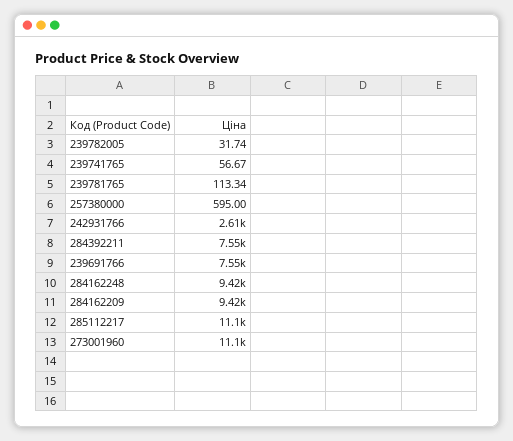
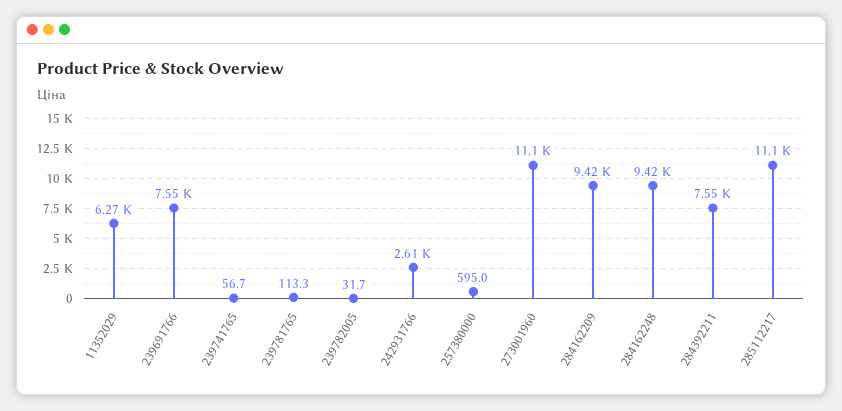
11352029: none -> 6270

